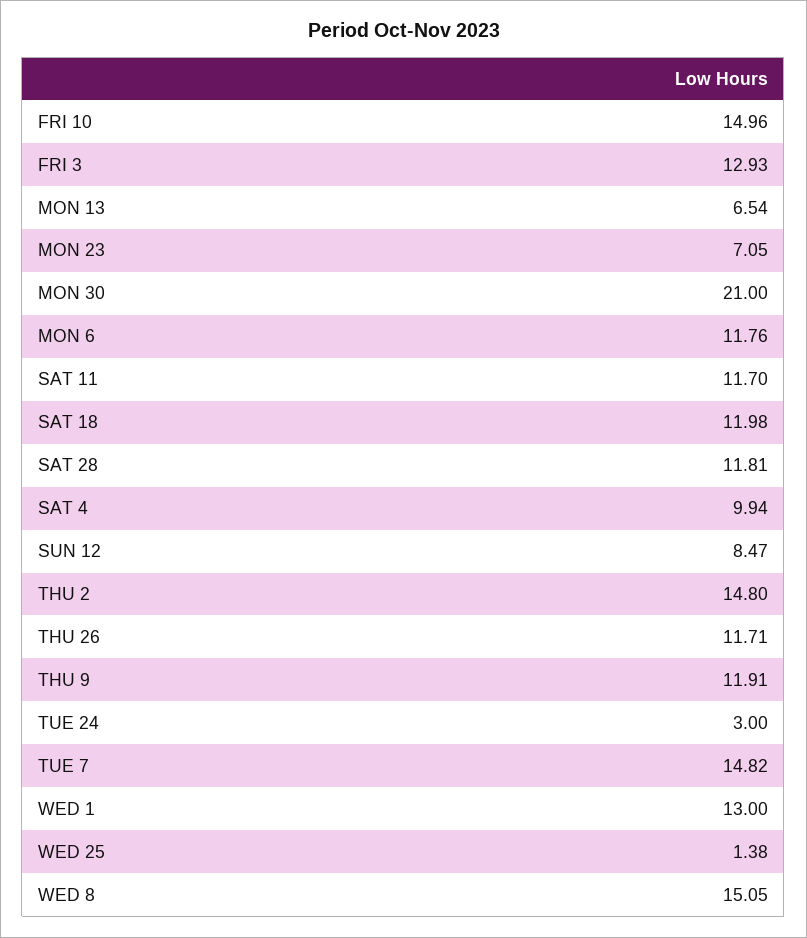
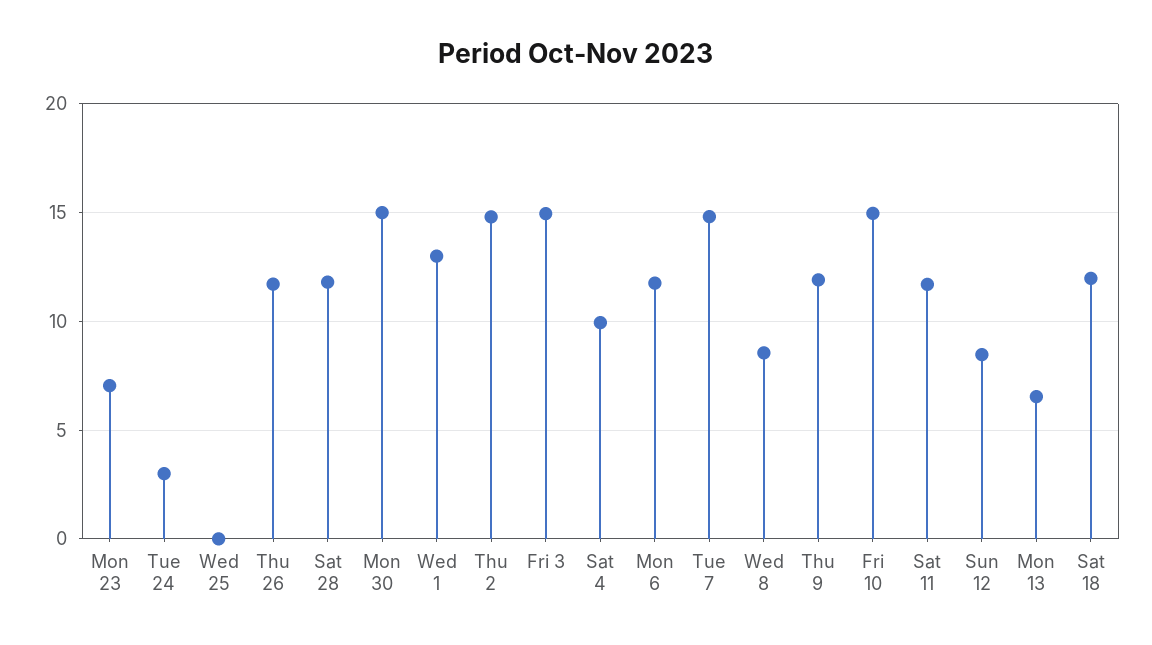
FRI 3: 12.93 -> 15
MON 30: 21 -> 15
WED 25: 1.38 -> 0
WED 8: 15.05 -> 8.5

